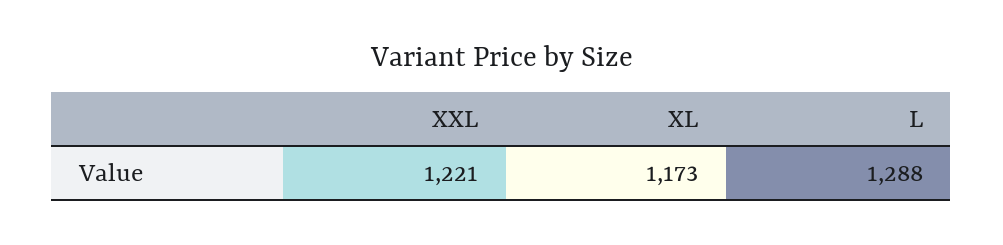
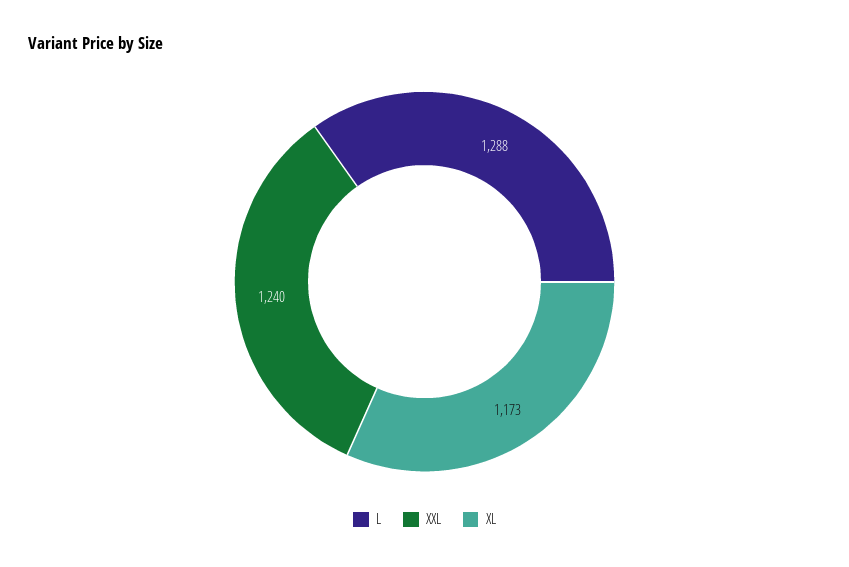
XXL: 1221 -> 1240

